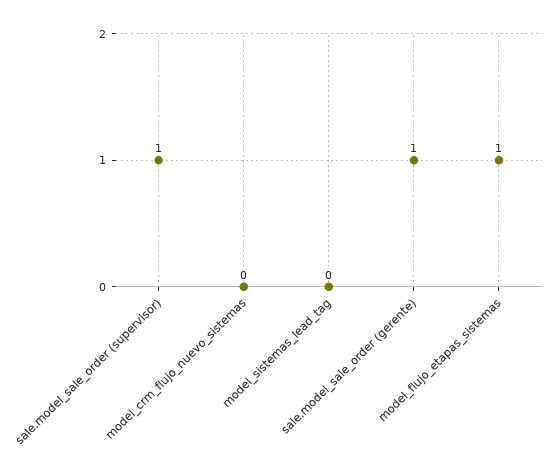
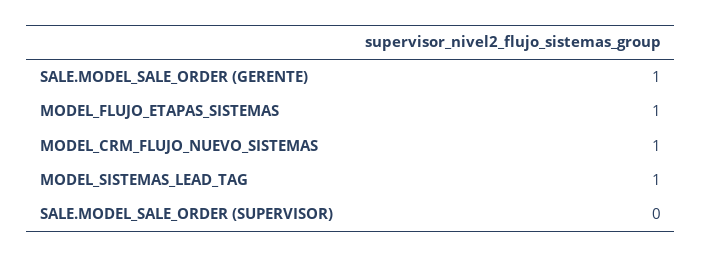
sale.model_sale_order (supervisor): 1 -> 0
model_crm_flujo_nuevo_sistemas: 0 -> 1
model_sistemas_lead_tag: 0 -> 1

